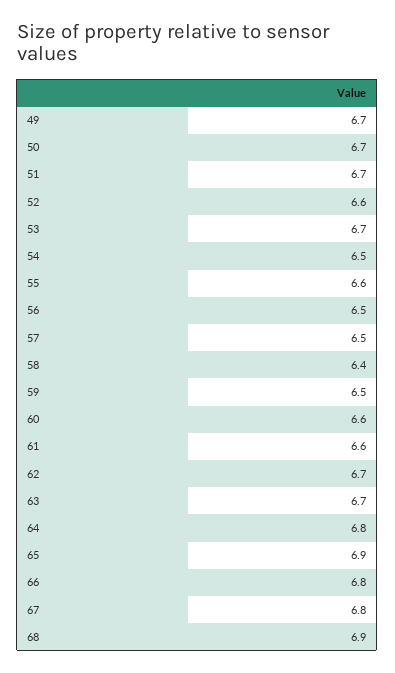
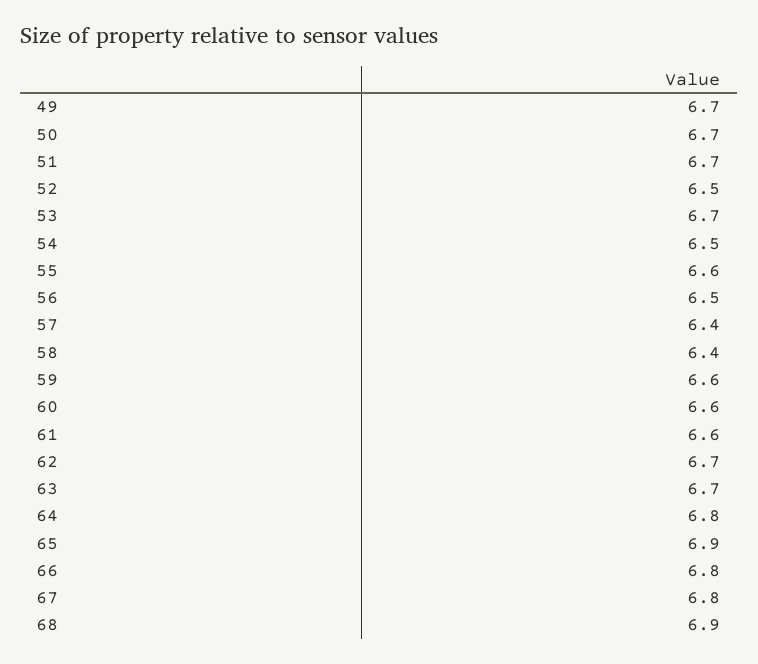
52: 6.6 -> 6.5
57: 6.5 -> 6.4
59: 6.5 -> 6.6

